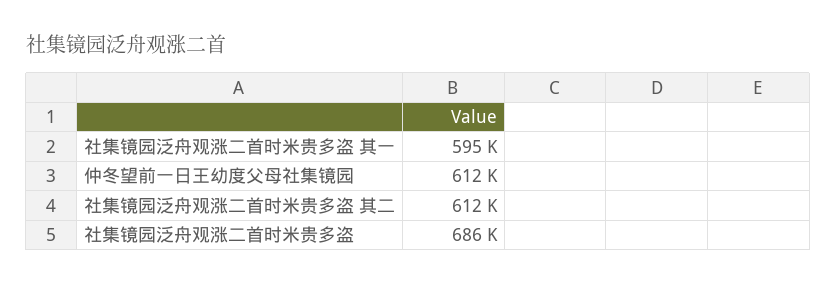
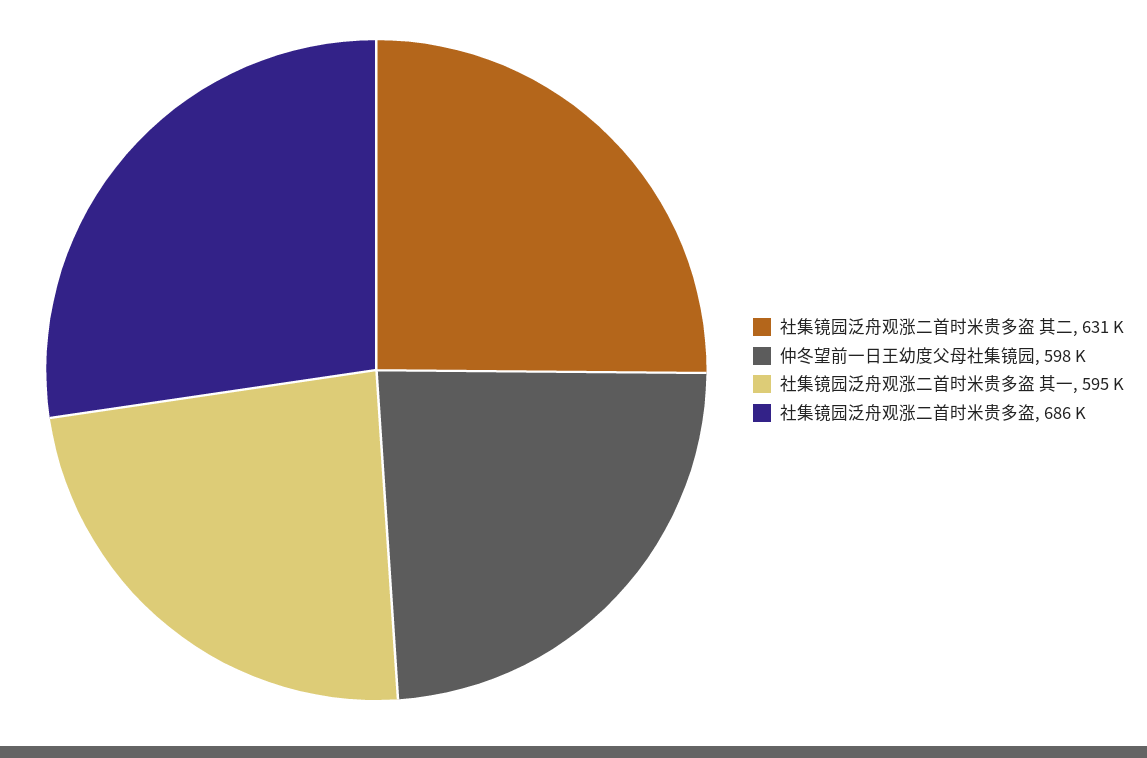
仲冬望前一日王幼度父母社集镜园: 612000 -> 598000
社集镜园泛舟观涨二首时米贵多盗 其二: 612000 -> 631000

